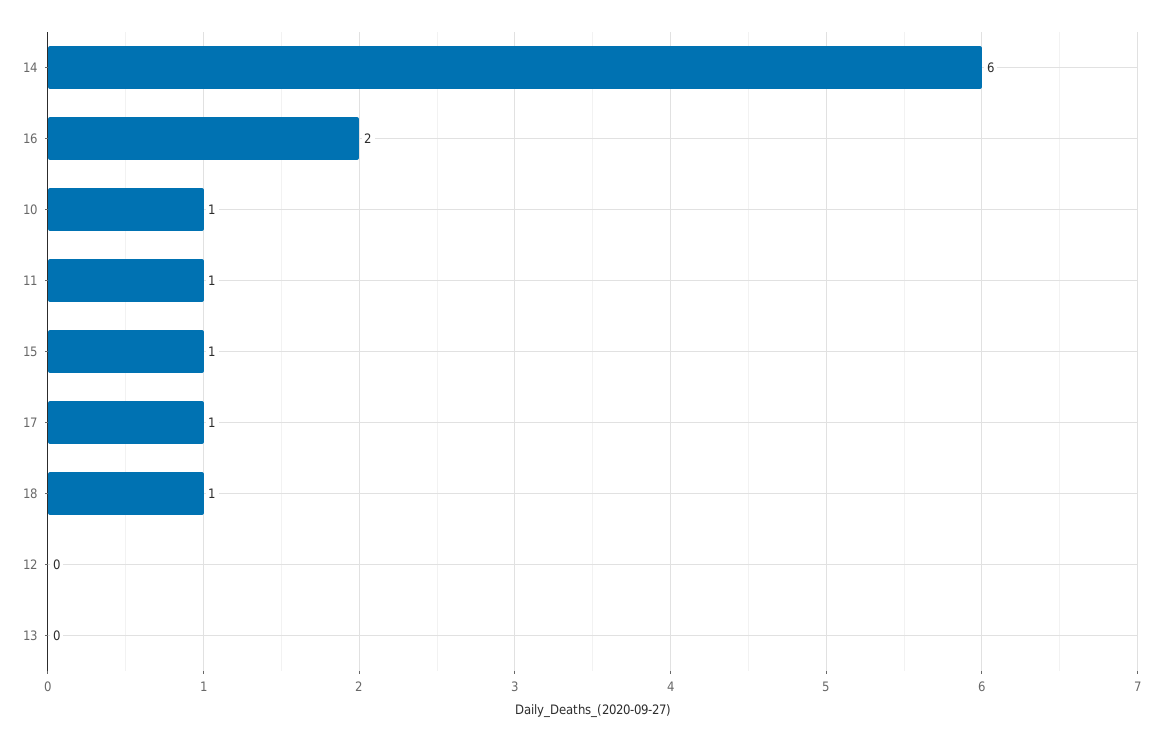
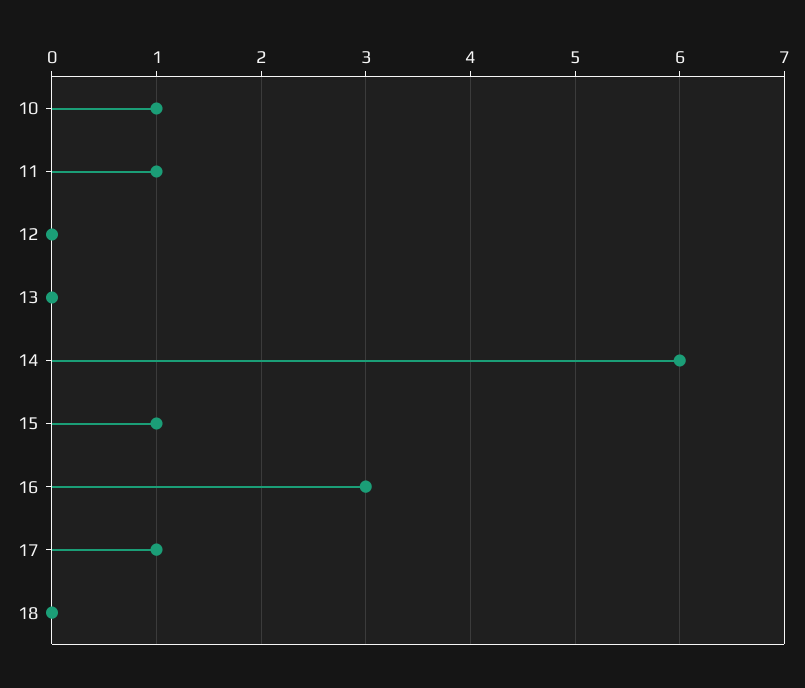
16: 2 -> 3
18: 1 -> 0

